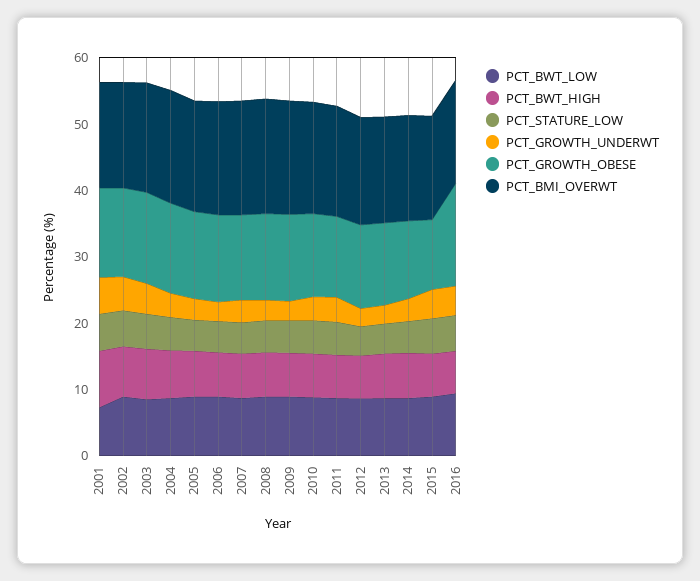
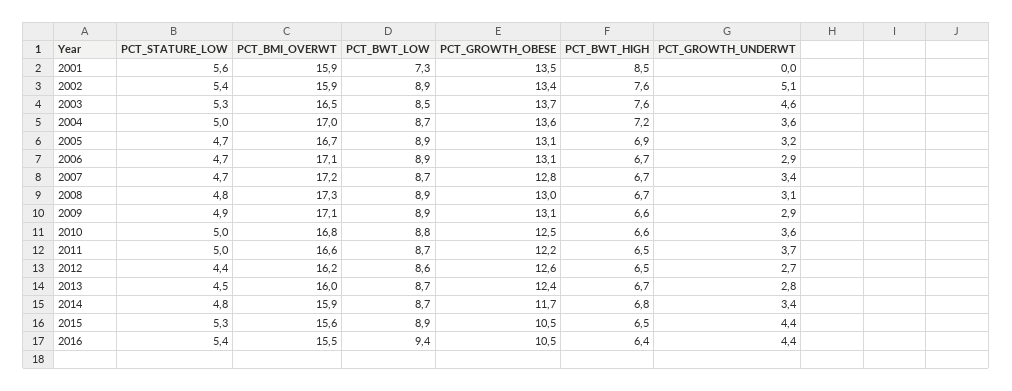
PCT_GROWTH_UNDERWT, 2001: 6 -> 0
PCT_GROWTH_OBESE, 2016: 16 -> 10.5

